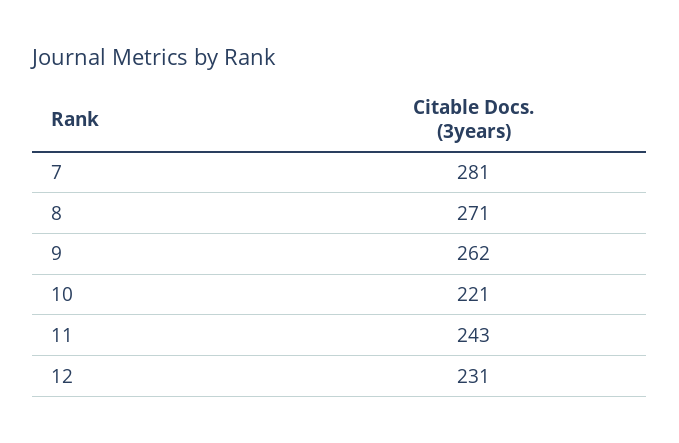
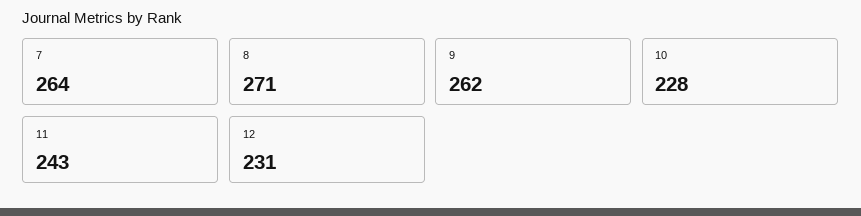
7: 281 -> 264
10: 221 -> 228

